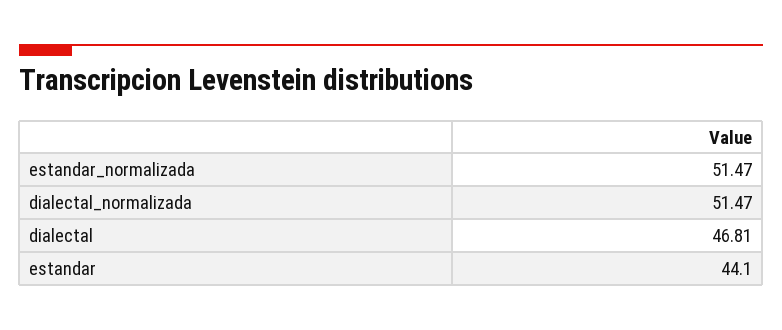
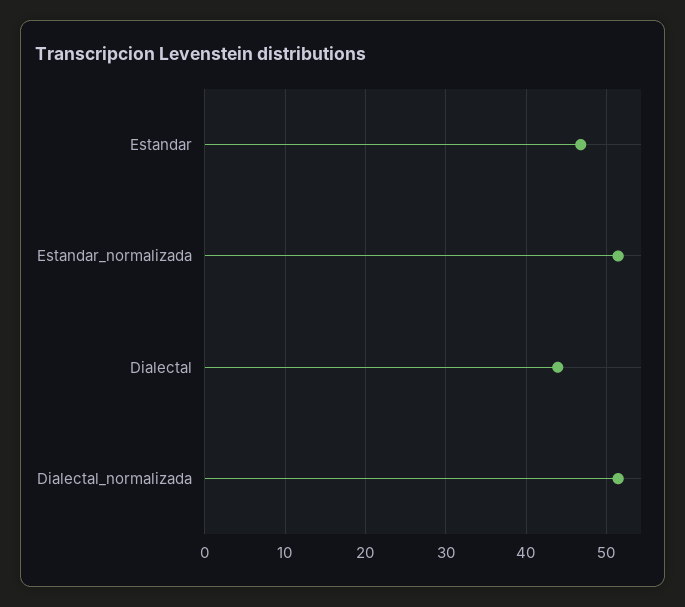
dialectal: 46.81 -> 44
estandar: 44.1 -> 47

